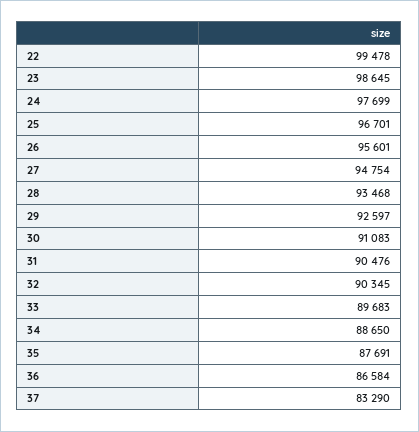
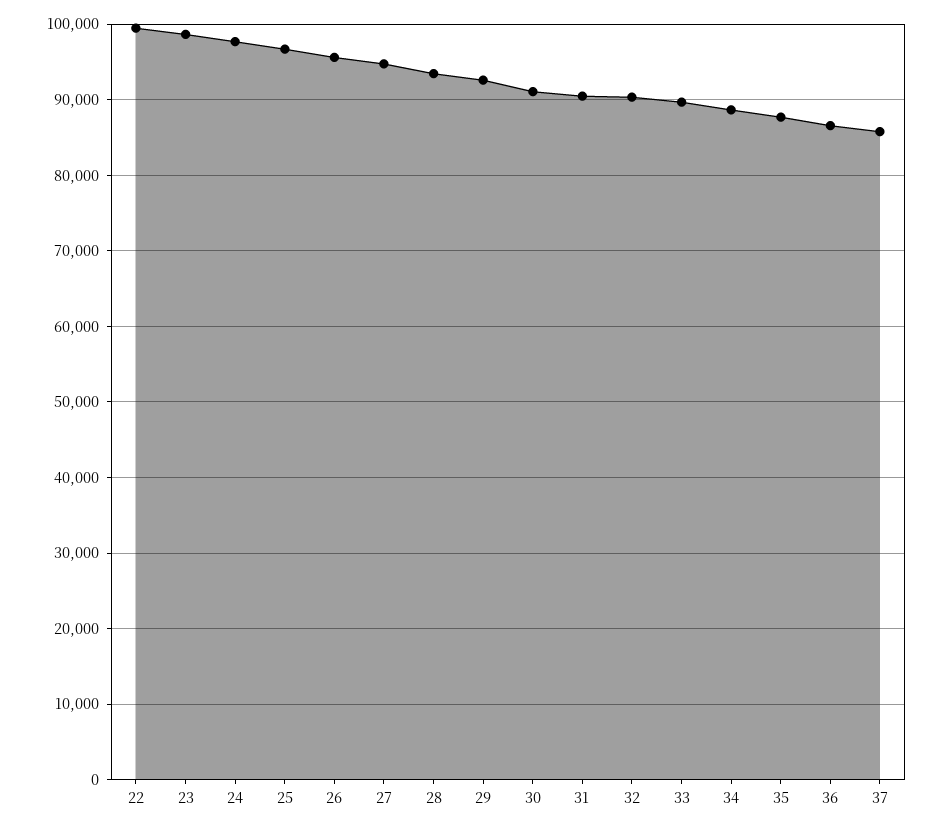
37: 83290 -> 86000

